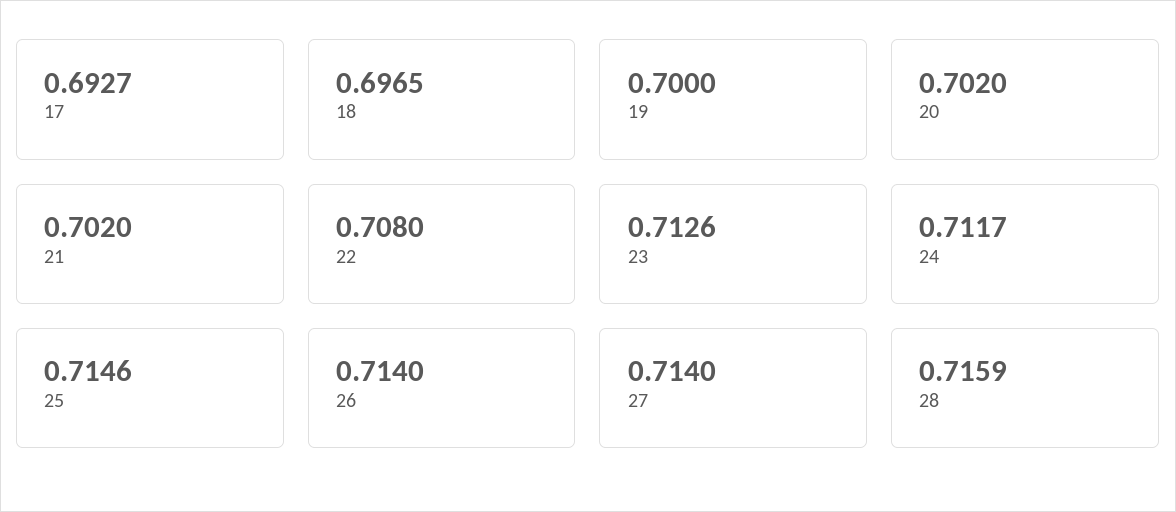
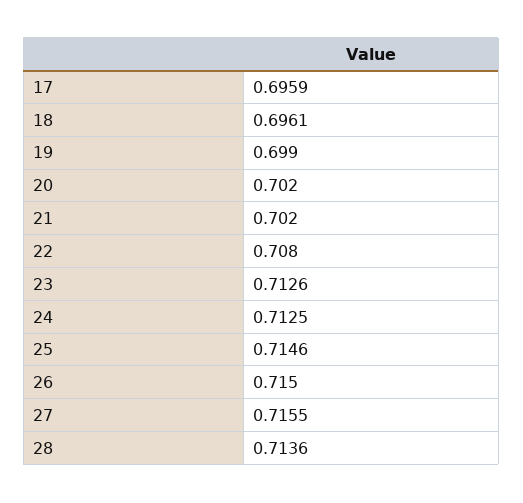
17: 0.6927 -> 0.6959
18: 0.6965 -> 0.6961
19: 0.7 -> 0.699
24: 0.7117 -> 0.7125
26: 0.714 -> 0.715
27: 0.714 -> 0.7155
28: 0.7159 -> 0.7136

